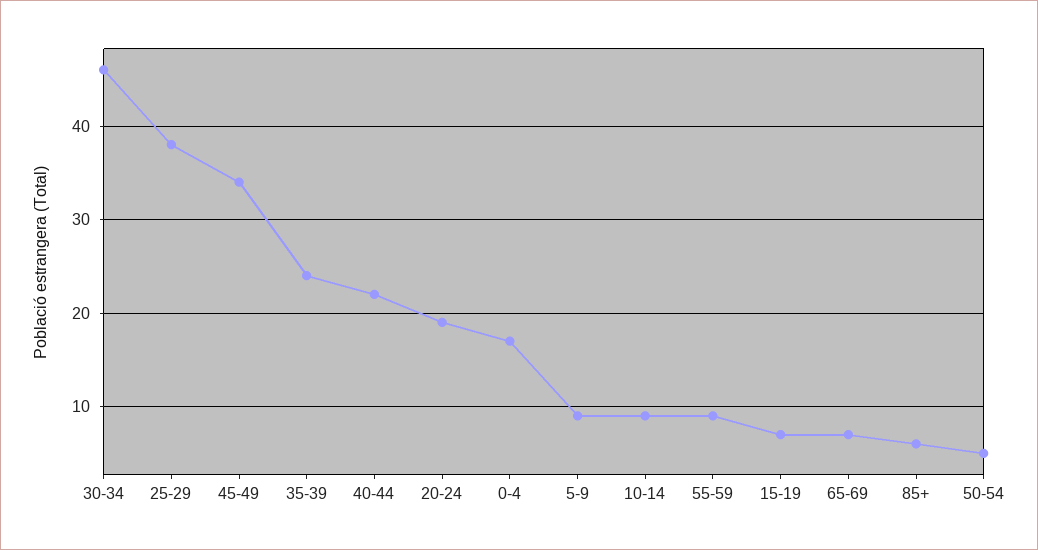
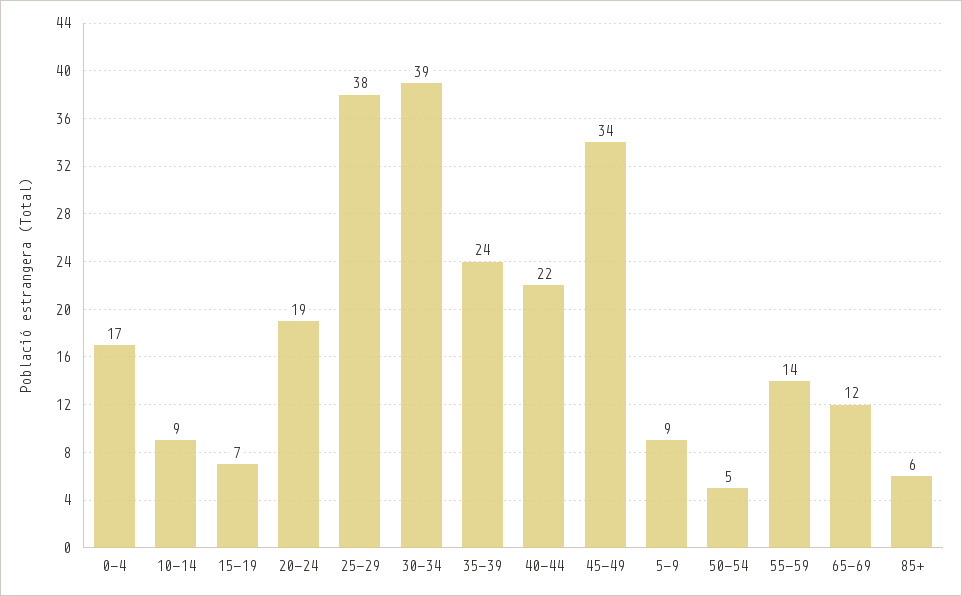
30-34: 46 -> 39
55-59: 9 -> 14
65-69: 7 -> 12

